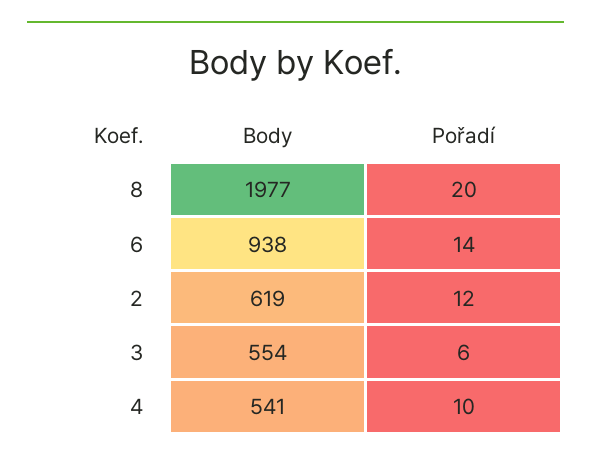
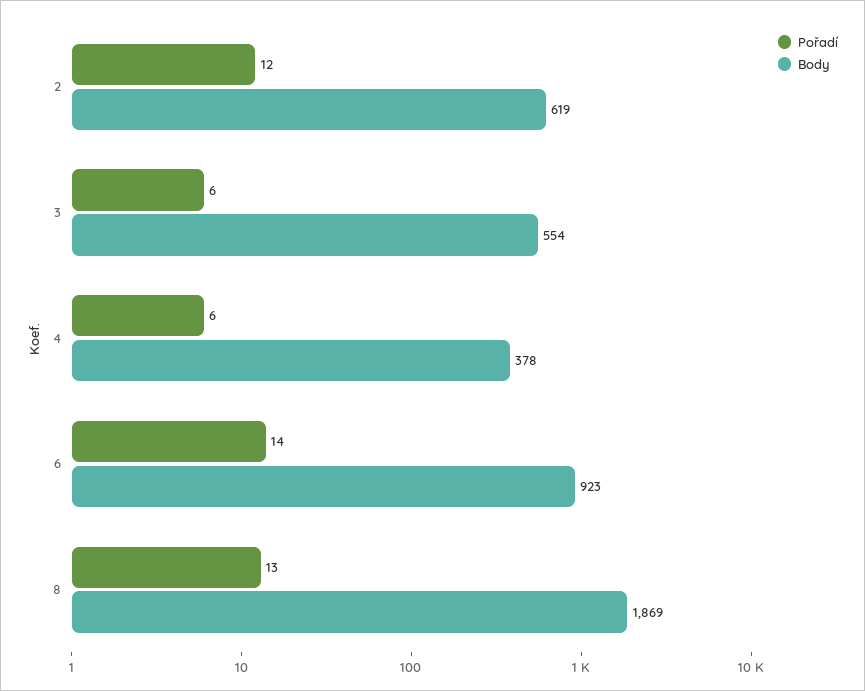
Body, 8: 1977 -> 1869
Pořadí, 8: 20 -> 13
Body, 6: 938 -> 923
Body, 4: 541 -> 378
Pořadí, 4: 10 -> 6

